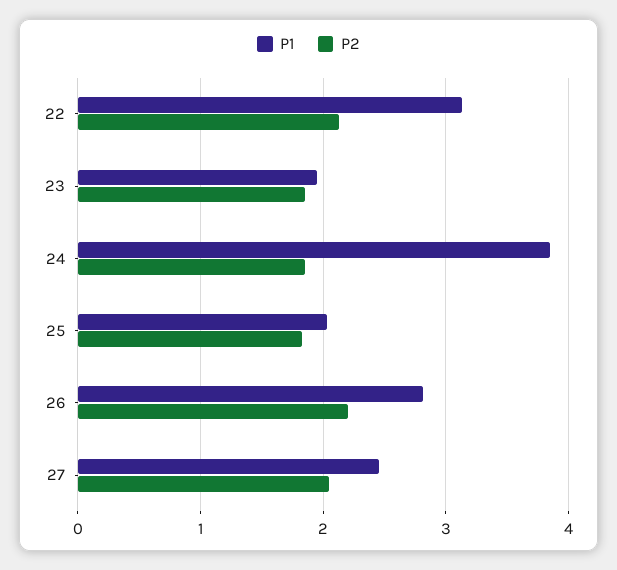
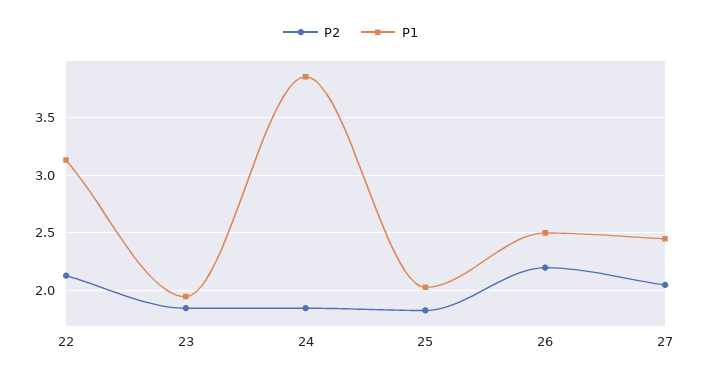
P1, 26: 2.8 -> 2.5

